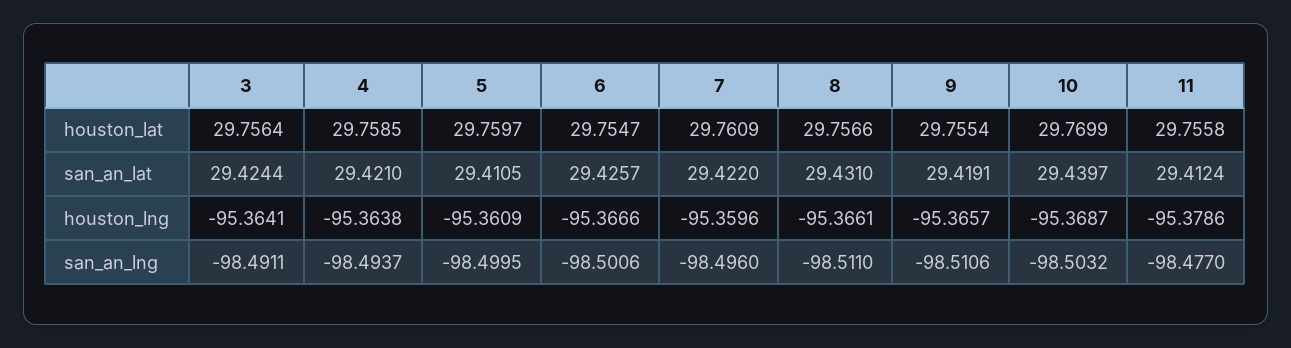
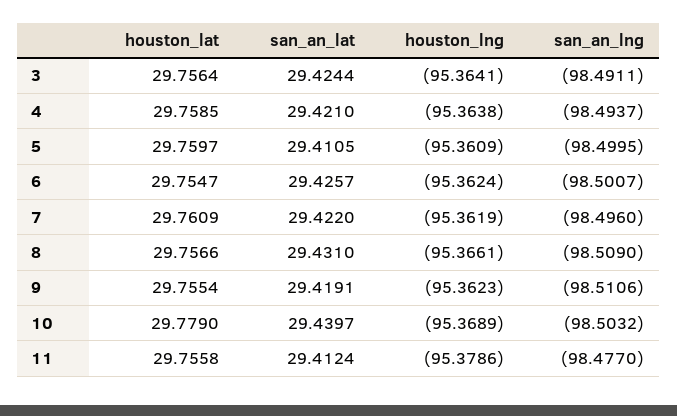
10, houston_lat: 29.7699 -> 29.779
6, houston_lng: -95.3666 -> -95.3624
7, houston_lng: -95.3596 -> -95.3619
9, houston_lng: -95.3657 -> -95.3623
10, houston_lng: -95.3687 -> -95.3689
6, san_an_lng: -98.5006 -> -98.5007
8, san_an_lng: -98.511 -> -98.509

